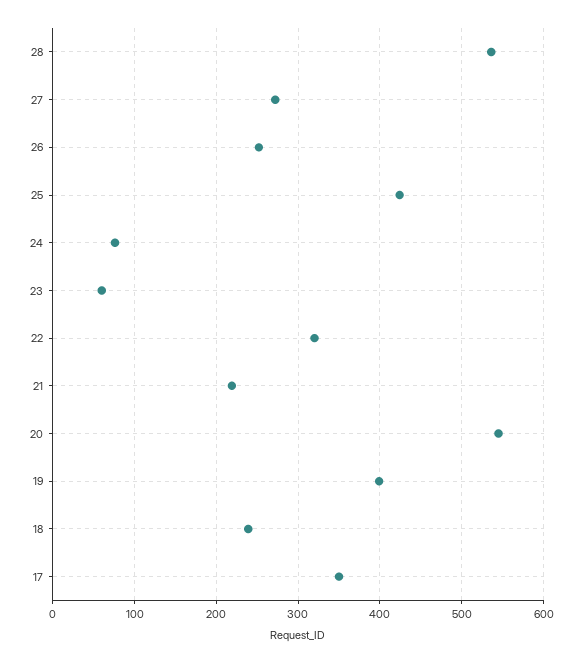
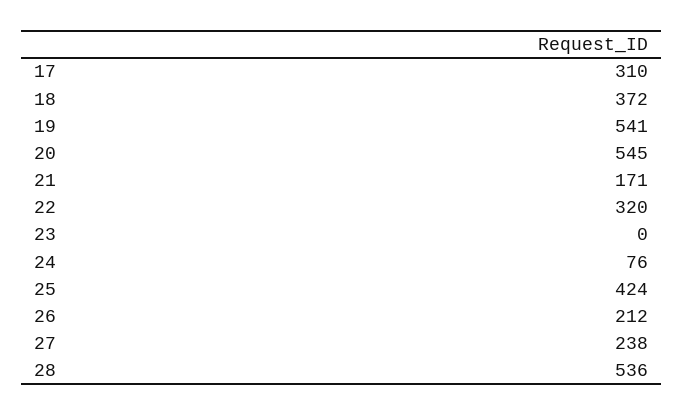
27: 270 -> 238
26: 250 -> 212
23: 60 -> 0
21: 220 -> 171
19: 400 -> 541
18: 240 -> 372
17: 350 -> 310

